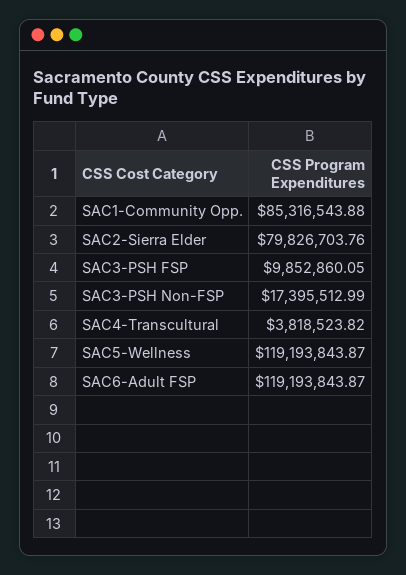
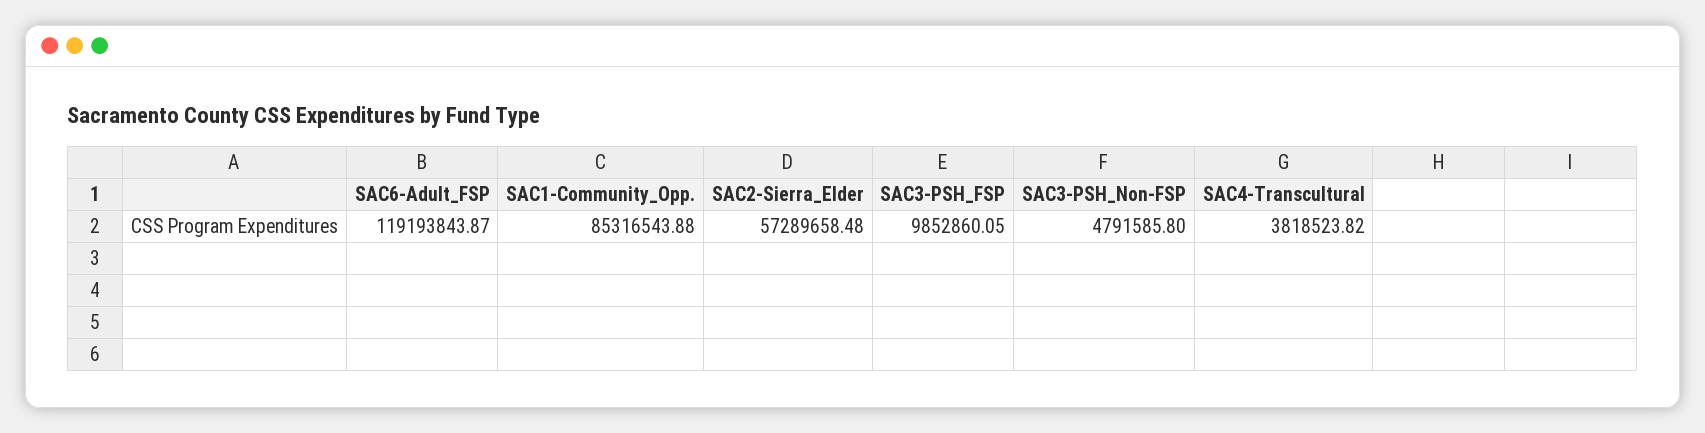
SAC2-Sierra Elder: 79826703.76 -> 57289658.48
SAC3-PSH Non-FSP: 17395512.99 -> 4791585.8
SAC5-Wellness: 119193843.87 -> none

